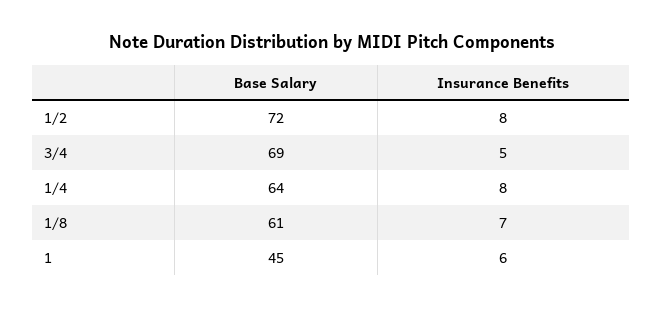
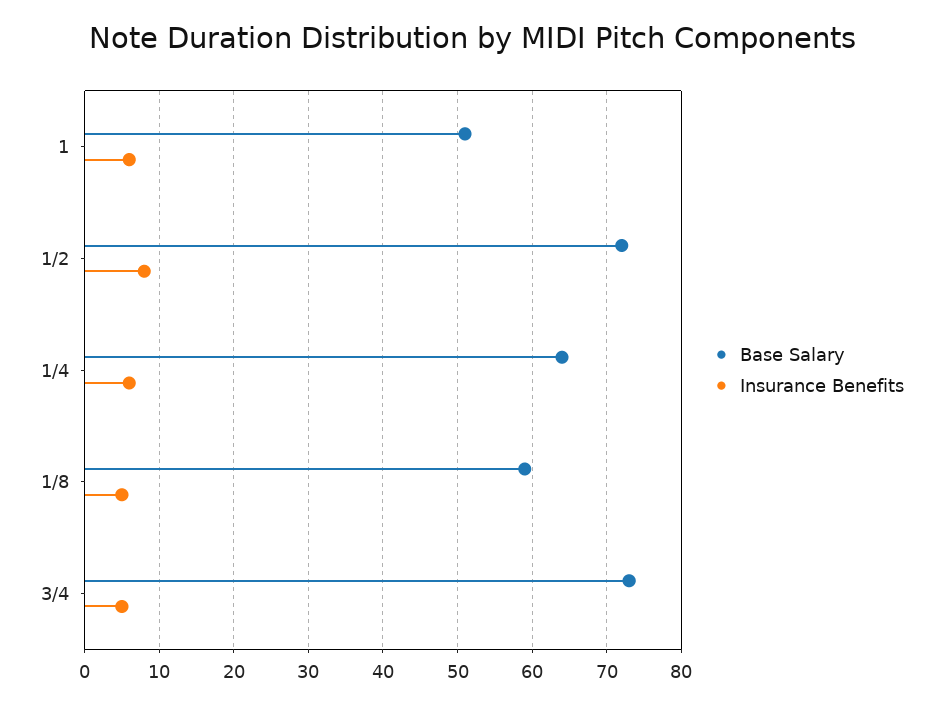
Base Salary, 3/4: 69 -> 73
Insurance Benefits, 1/4: 8 -> 6
Base Salary, 1/8: 61 -> 59
Insurance Benefits, 1/8: 7 -> 5
Base Salary, 1: 45 -> 51

